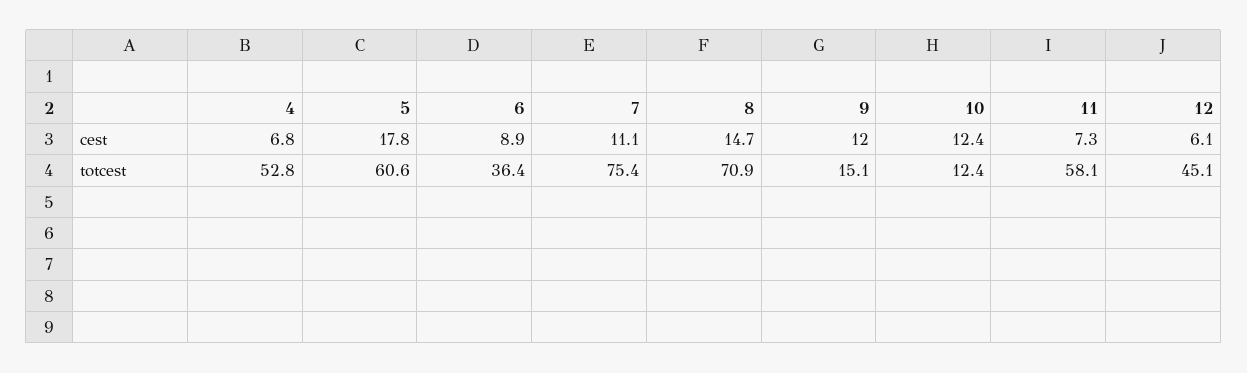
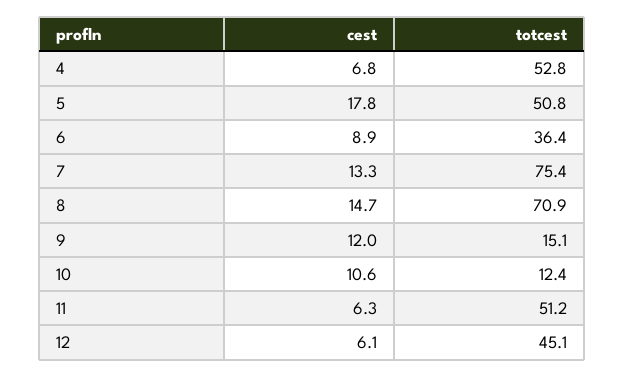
7, cest: 11.1 -> 13.3
10, cest: 12.4 -> 10.6
11, cest: 7.3 -> 6.3
5, totcest: 60.6 -> 50.8
11, totcest: 58.1 -> 51.2

